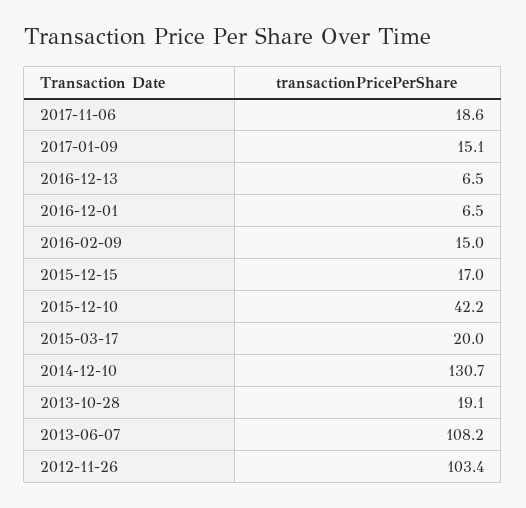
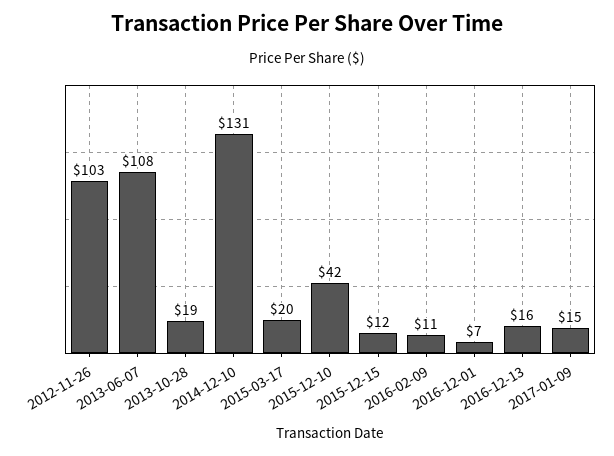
2017-11-06: 18.6 -> none
2016-12-13: 6.5 -> 16
2016-02-09: 15 -> 11
2015-12-15: 17 -> 12

